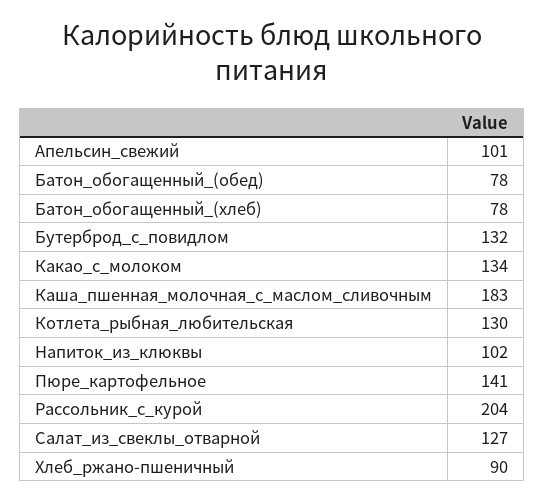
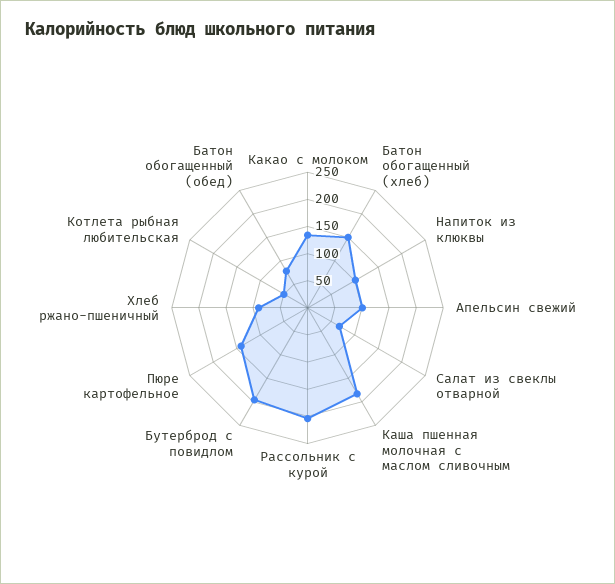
Батон_обогащенный_(хлеб): 78 -> 150
Бутерброд_с_повидлом: 132 -> 200
Котлета_рыбная_любительская: 130 -> 50
Салат_из_свеклы_отварной: 127 -> 75

